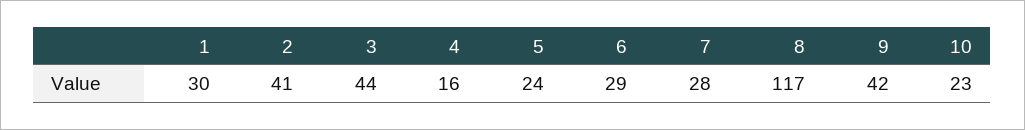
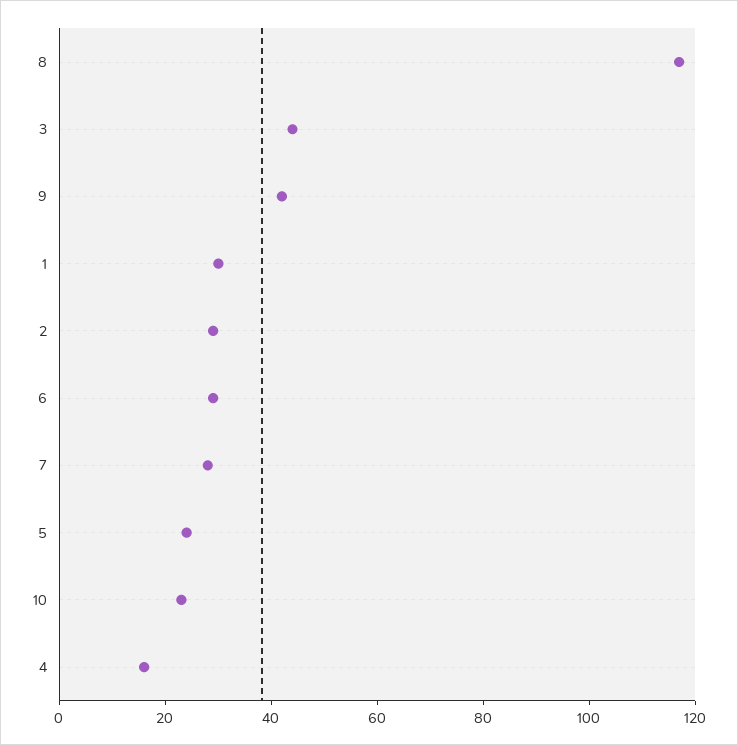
2: 41 -> 30

